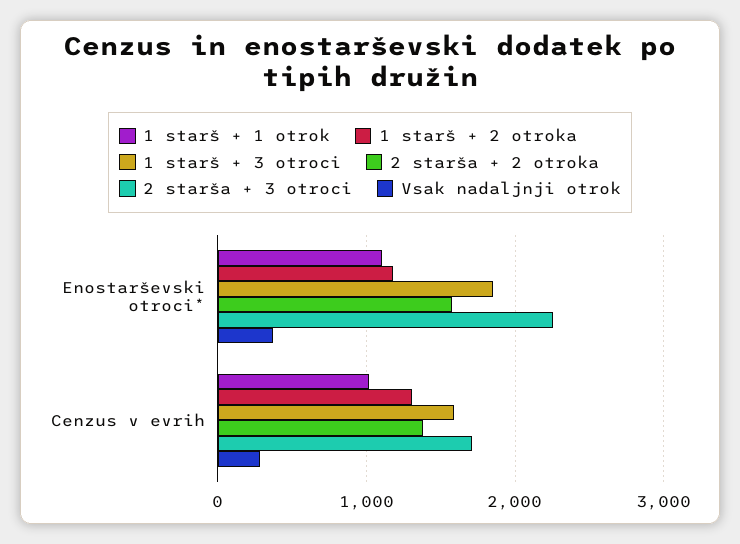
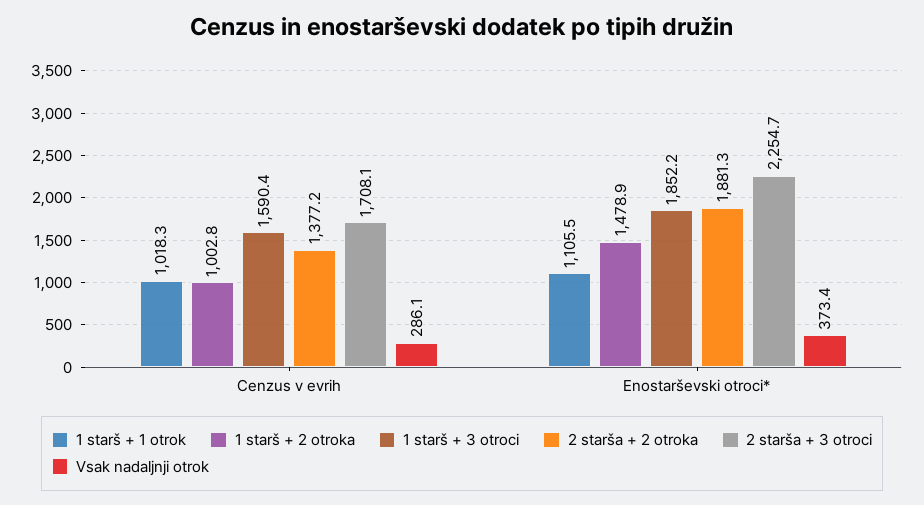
1 starš + 2 otroka, Enostarševski otroci*: 1200 -> 1478.9
2 starša + 2 otroka, Enostarševski otroci*: 1600 -> 1881.3
1 starš + 2 otroka, Cenzus v evrih: 1300 -> 1002.8

